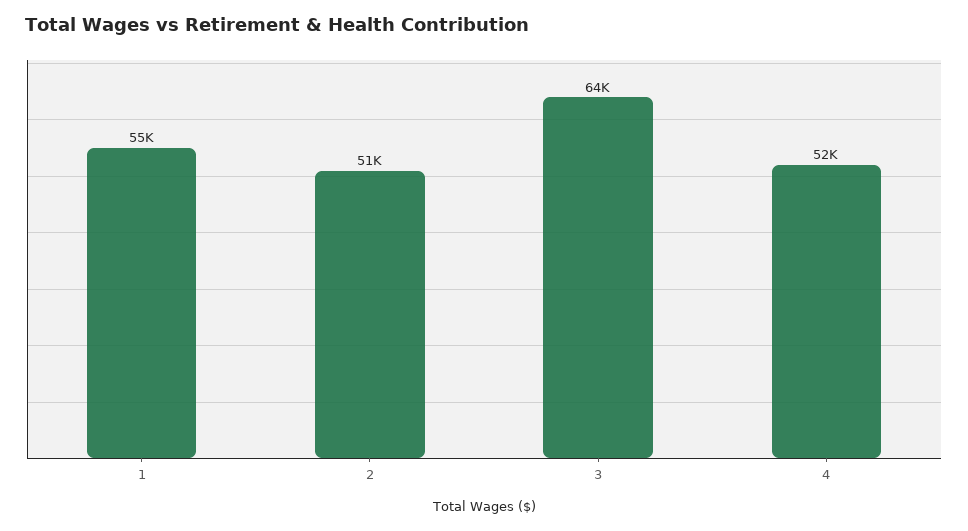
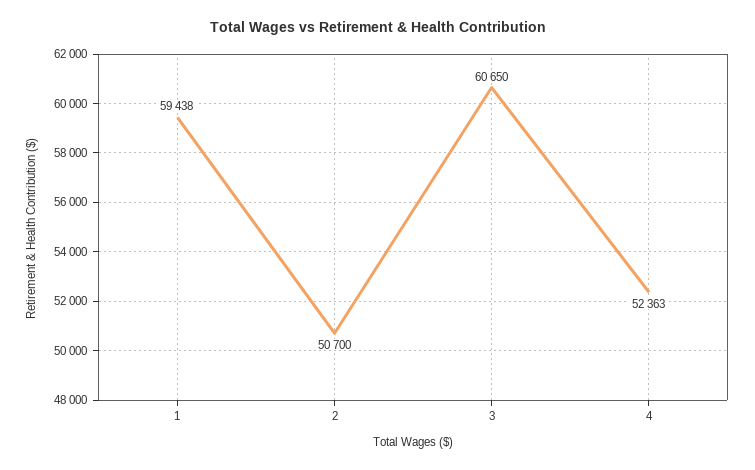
1: 55000 -> 59438
3: 64000 -> 60650

